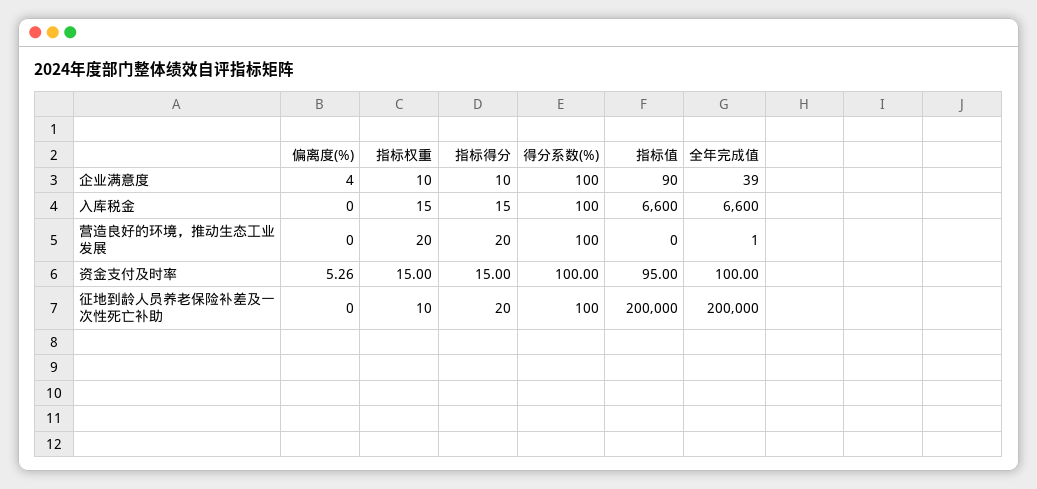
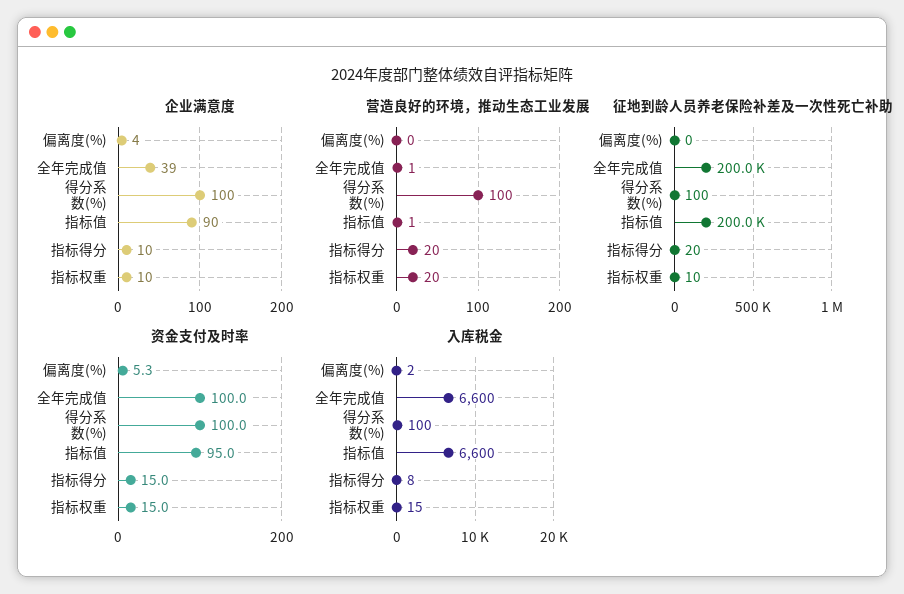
入库税金, 偏离度(%): 0 -> 2
入库税金, 指标得分: 15 -> 8
营造良好的环境，推动生态工业发展, 指标值: 0 -> 1

